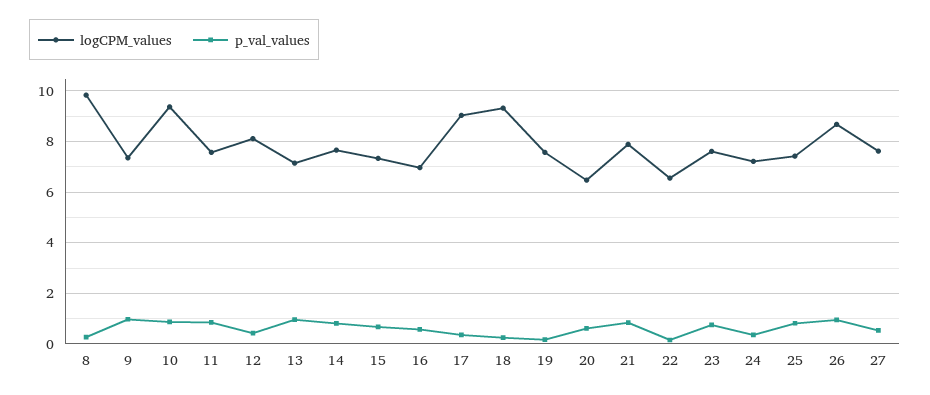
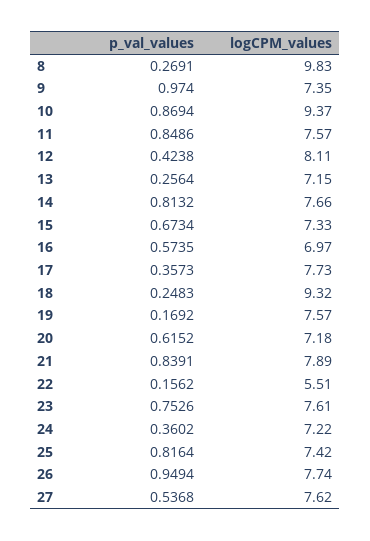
p_val_values, 13: 1 -> 0.2564
logCPM_values, 17: 9 -> 7.73
logCPM_values, 20: 6.5 -> 7.18
logCPM_values, 22: 6.5 -> 5.51
logCPM_values, 26: 8.75 -> 7.74

